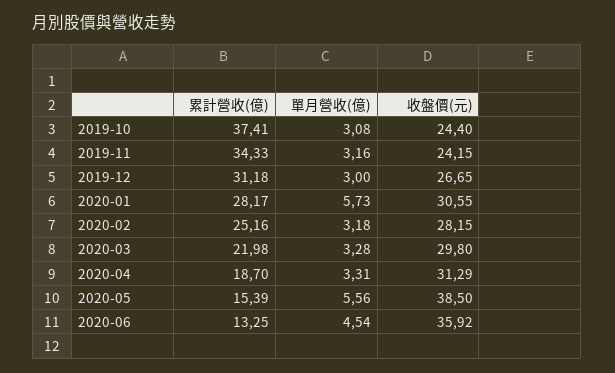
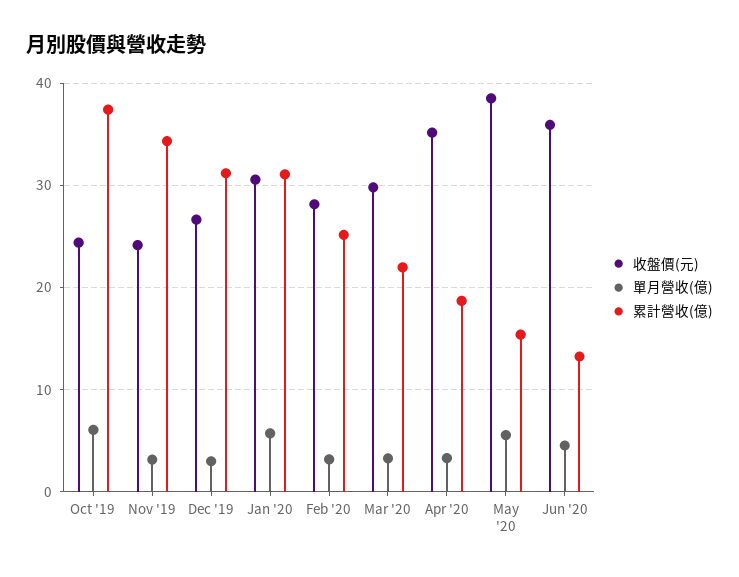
單月營收(億), 2019-10: 3.08 -> 6
累計營收(億), 2020-01: 28.17 -> 31
收盤價(元), 2020-04: 31.29 -> 35

